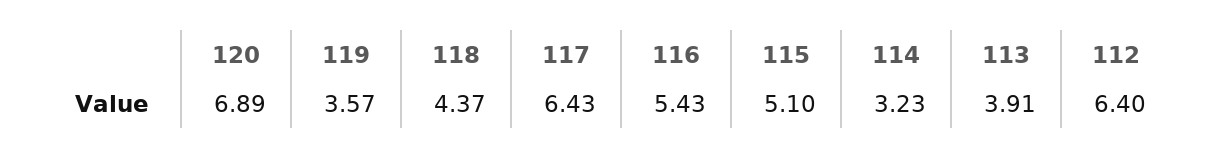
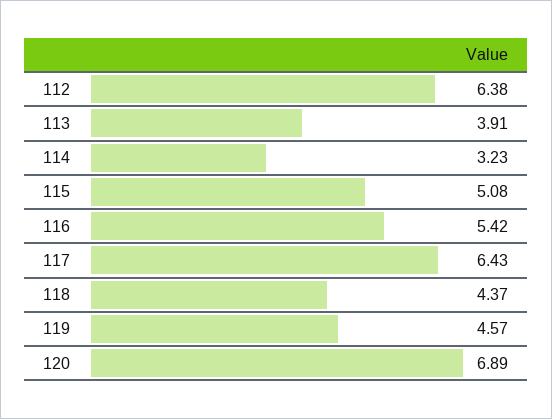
119: 3.57 -> 4.57
116: 5.43 -> 5.42
115: 5.1 -> 5.08
112: 6.4 -> 6.38

